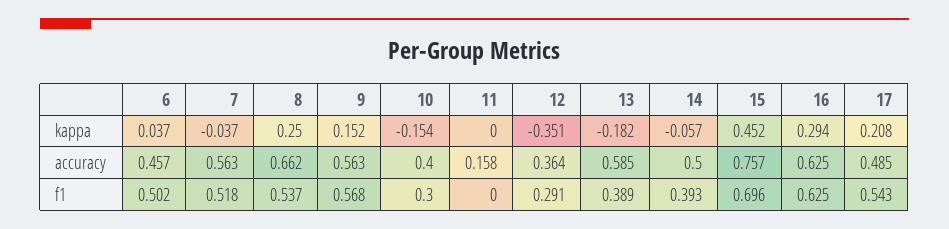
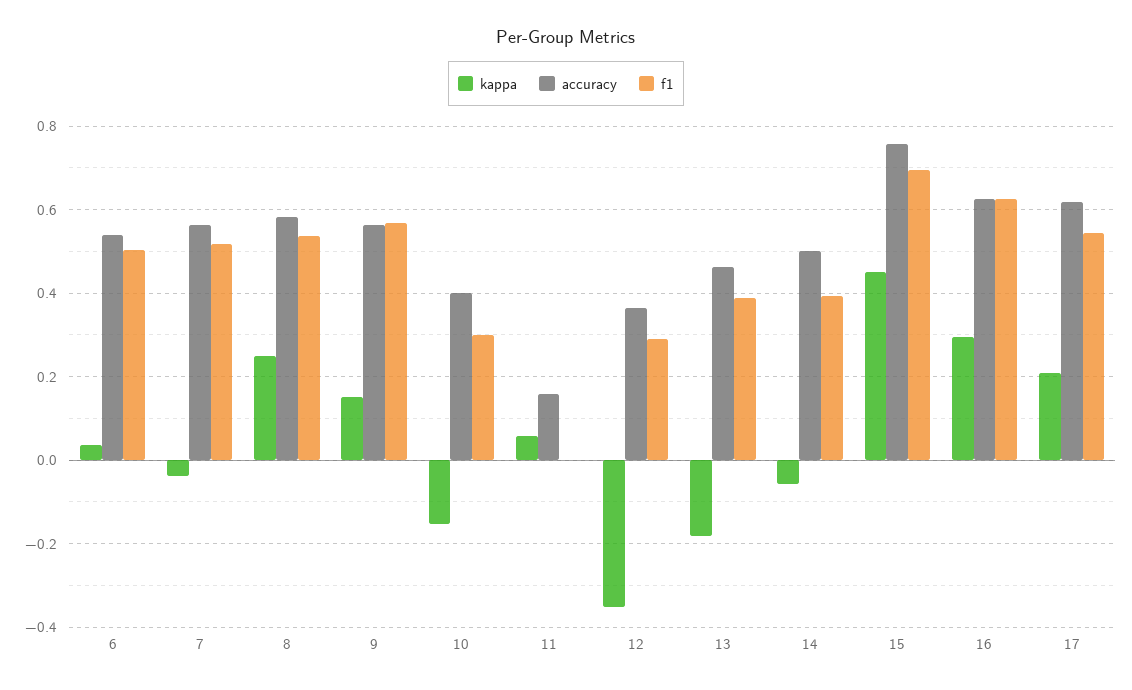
kappa, 11: 0 -> 0.06
accuracy, 6: 0.457 -> 0.54
accuracy, 8: 0.662 -> 0.58
accuracy, 13: 0.585 -> 0.46
accuracy, 17: 0.485 -> 0.62

